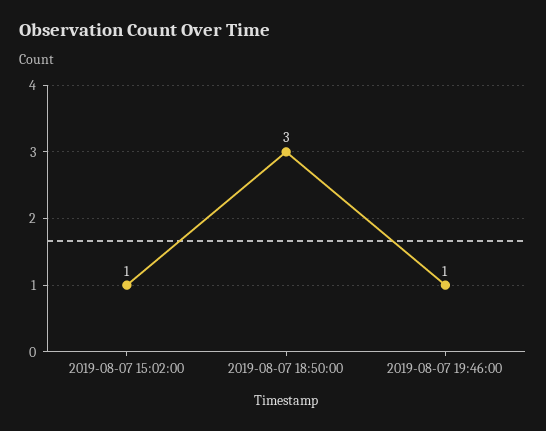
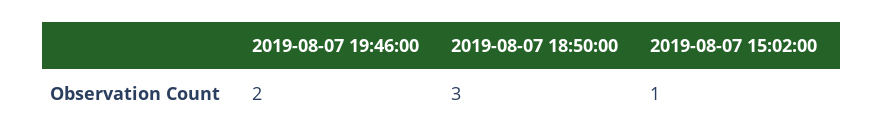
2019-08-07 19:46:00: 1 -> 2

